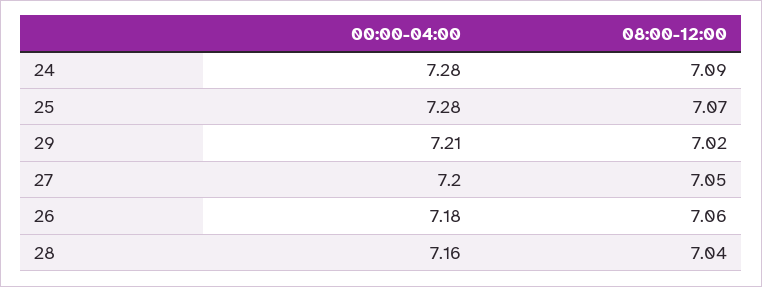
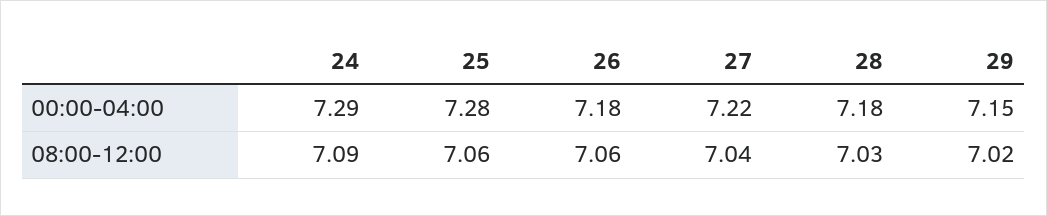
00:00-04:00, 24: 7.28 -> 7.29
08:00-12:00, 25: 7.07 -> 7.06
00:00-04:00, 29: 7.21 -> 7.15
00:00-04:00, 27: 7.2 -> 7.22
08:00-12:00, 27: 7.05 -> 7.04
00:00-04:00, 28: 7.16 -> 7.18
08:00-12:00, 28: 7.04 -> 7.03

